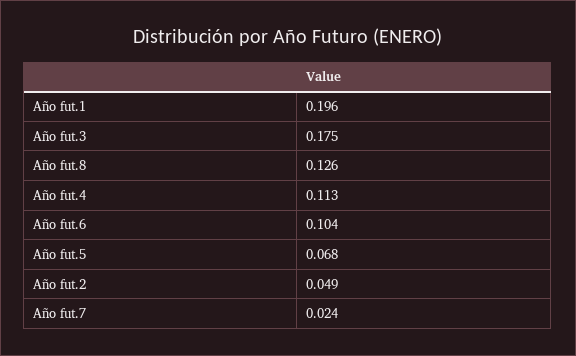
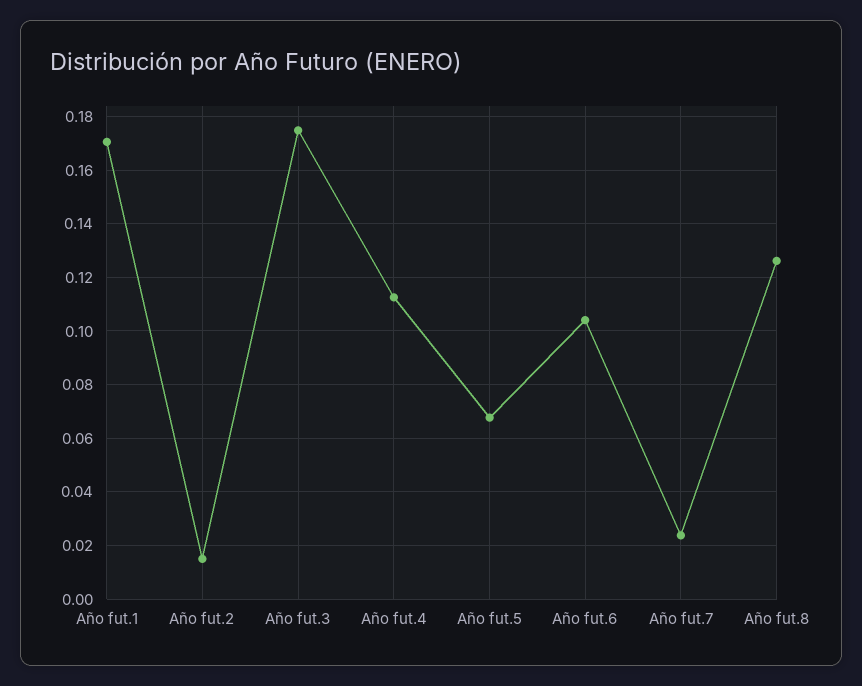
Año fut.1: 0.196 -> 0.17
Año fut.2: 0.049 -> 0.015

